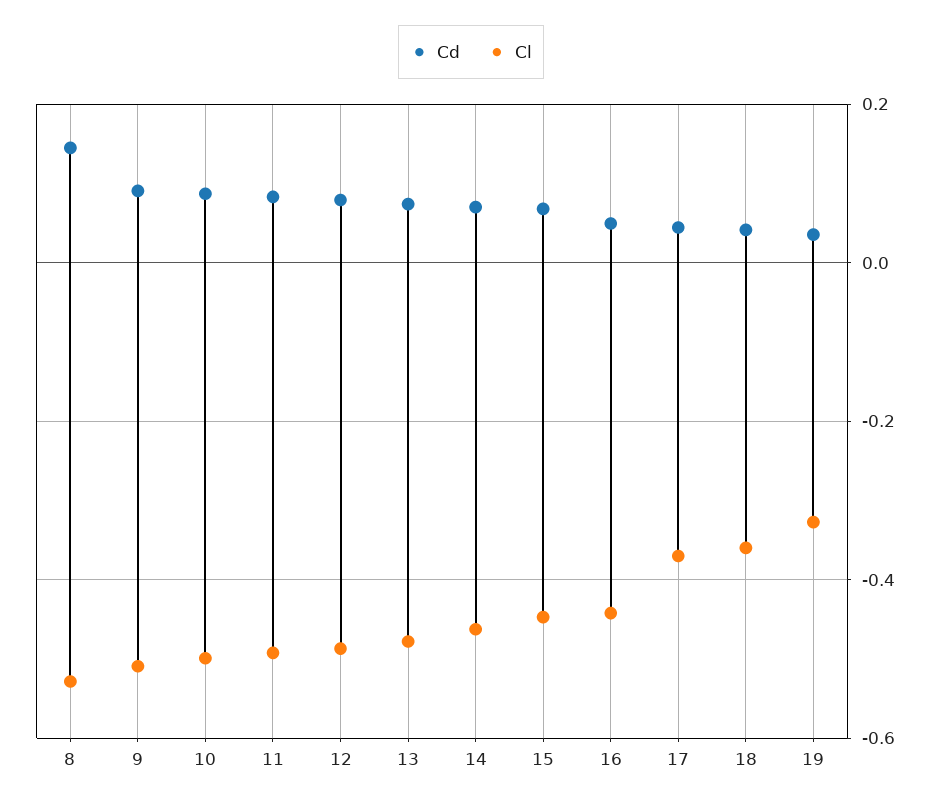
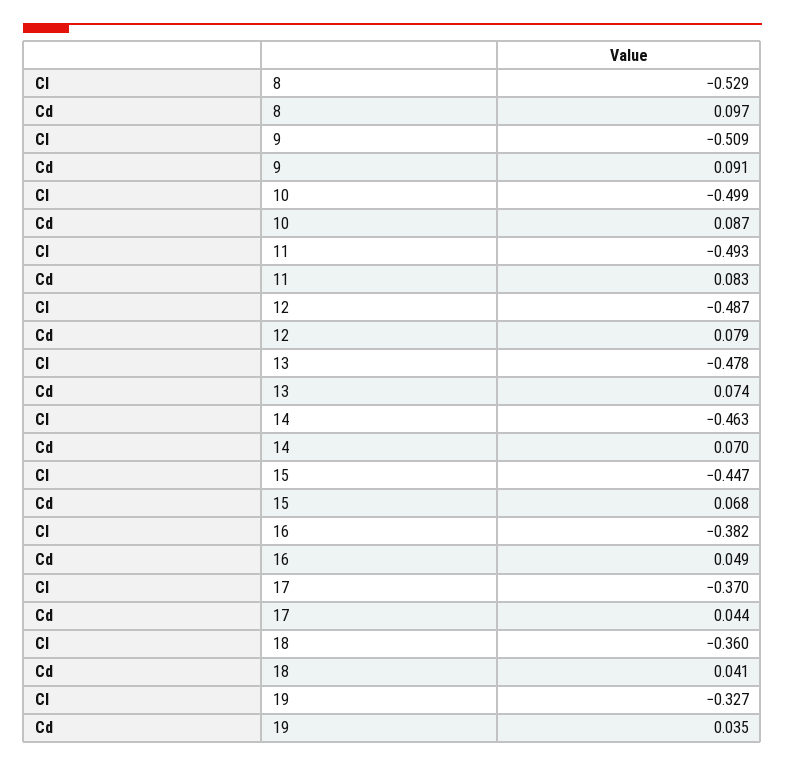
Cd, 8: 0.14 -> 0.097
Cl, 16: -0.44 -> -0.382

